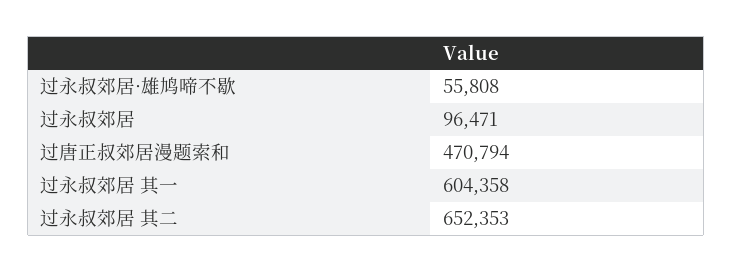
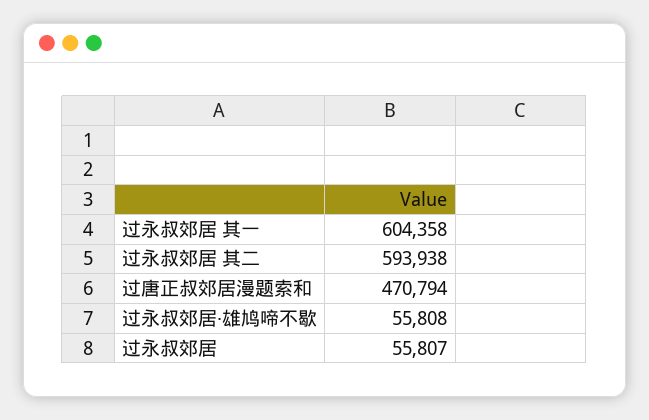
过永叔郊居: 96471 -> 55807
过永叔郊居 其二: 652353 -> 593938

